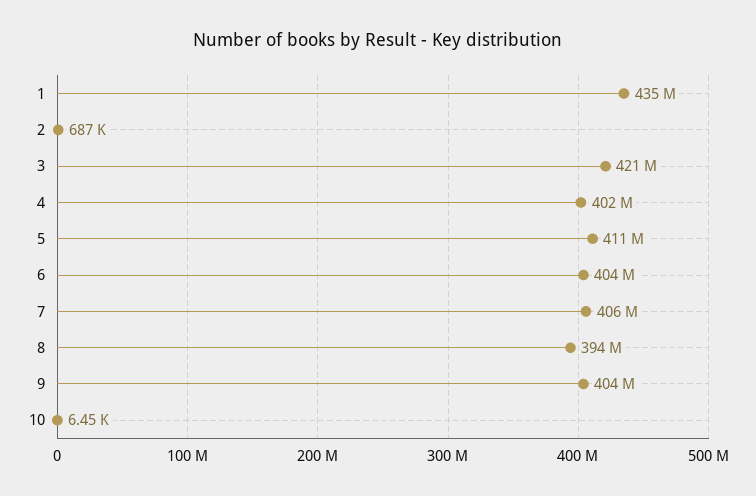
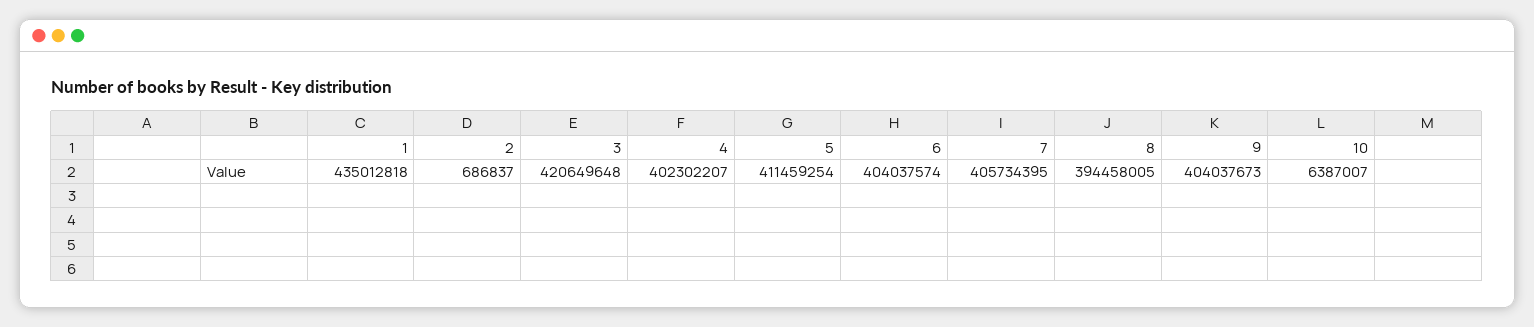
10: 6450 -> 6387007

